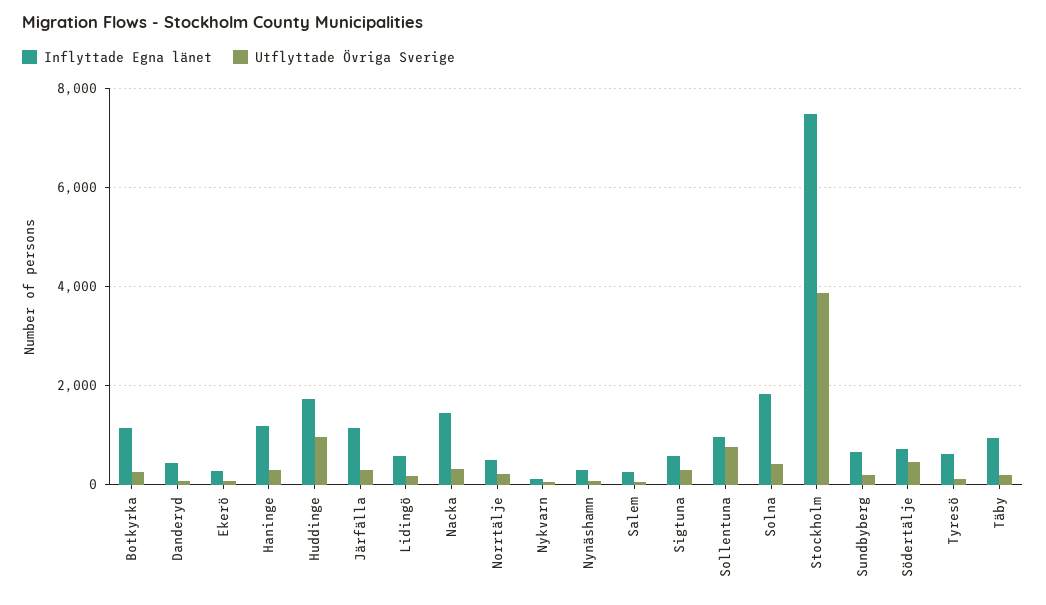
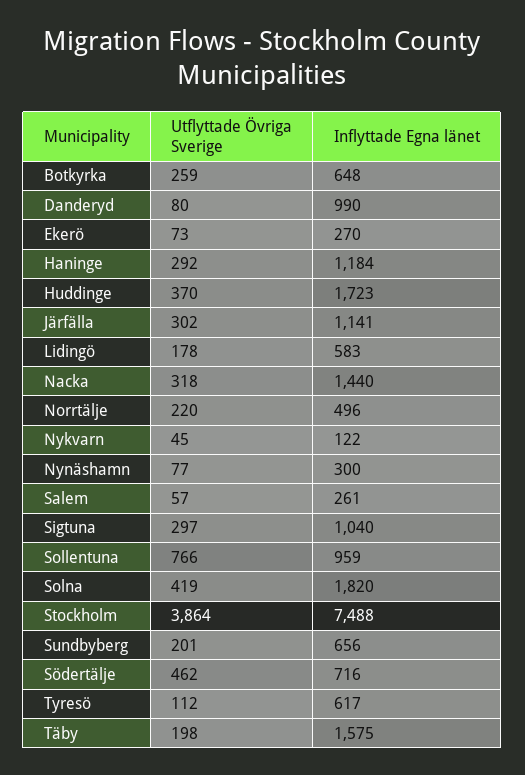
Inflyttade Egna länet, Botkyrka: 1200 -> 648
Inflyttade Egna länet, Danderyd: 400 -> 990
Utflyttade Övriga Sverige, Huddinge: 1000 -> 370
Inflyttade Egna länet, Sigtuna: 600 -> 1040
Inflyttade Egna länet, Täby: 1000 -> 1575

